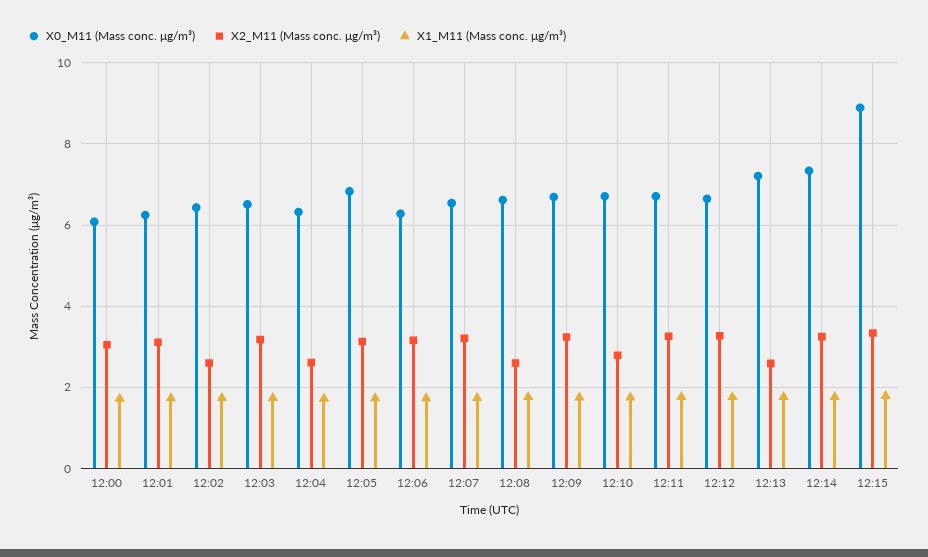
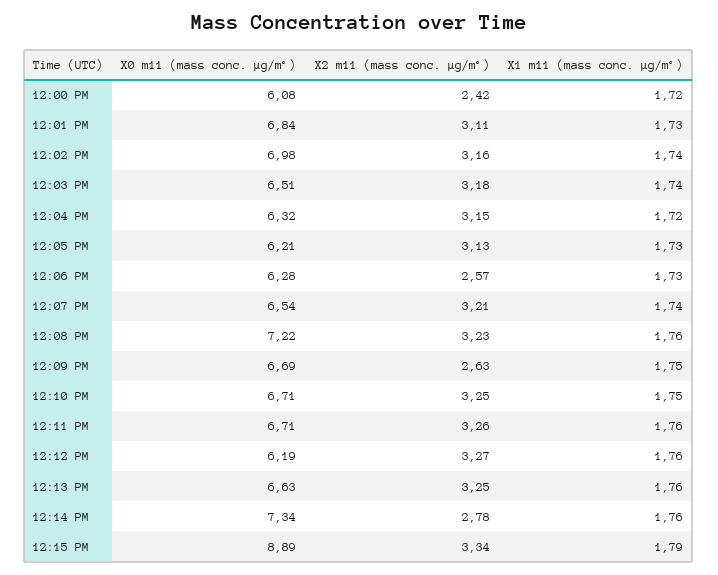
X2_M11 (Mass conc. μg/m³), 12:00: 3 -> 2.42
X0_M11 (Mass conc. μg/m³), 12:01: 6.2 -> 6.84
X0_M11 (Mass conc. μg/m³), 12:02: 6.4 -> 6.98
X2_M11 (Mass conc. μg/m³), 12:02: 2.6 -> 3.16
X2_M11 (Mass conc. μg/m³), 12:04: 2.6 -> 3.15
X0_M11 (Mass conc. μg/m³), 12:05: 6.8 -> 6.21
X2_M11 (Mass conc. μg/m³), 12:06: 3.2 -> 2.57
X0_M11 (Mass conc. μg/m³), 12:08: 6.6 -> 7.22
X2_M11 (Mass conc. μg/m³), 12:08: 2.6 -> 3.23
X2_M11 (Mass conc. μg/m³), 12:09: 3.2 -> 2.63
X2_M11 (Mass conc. μg/m³), 12:10: 2.8 -> 3.25
X0_M11 (Mass conc. μg/m³), 12:12: 6.6 -> 6.19
X0_M11 (Mass conc. μg/m³), 12:13: 7.2 -> 6.63
X2_M11 (Mass conc. μg/m³), 12:13: 2.6 -> 3.25
X2_M11 (Mass conc. μg/m³), 12:14: 3.2 -> 2.78

